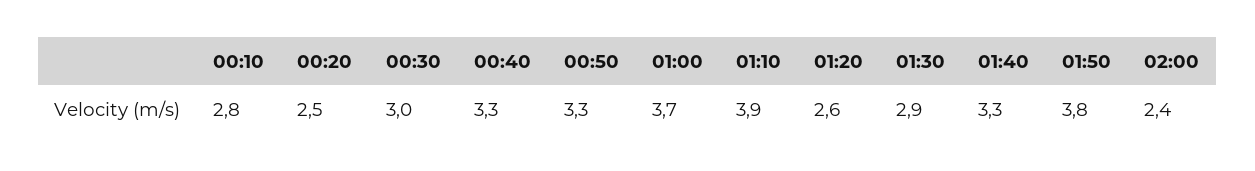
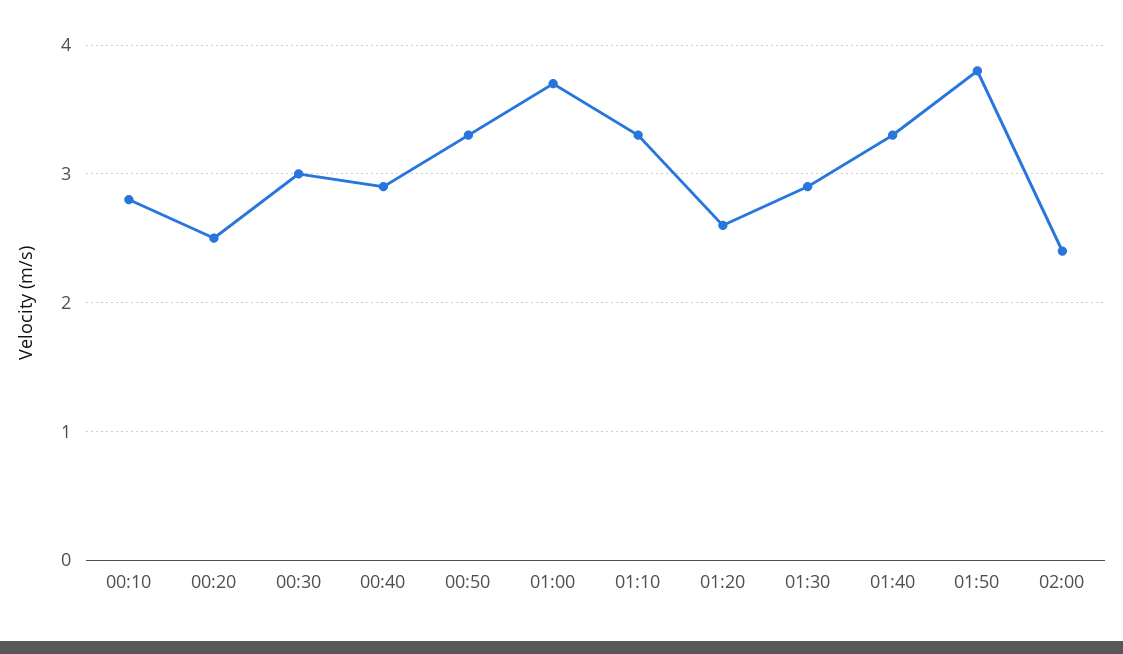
00:40: 3.3 -> 2.9
01:10: 3.9 -> 3.3

